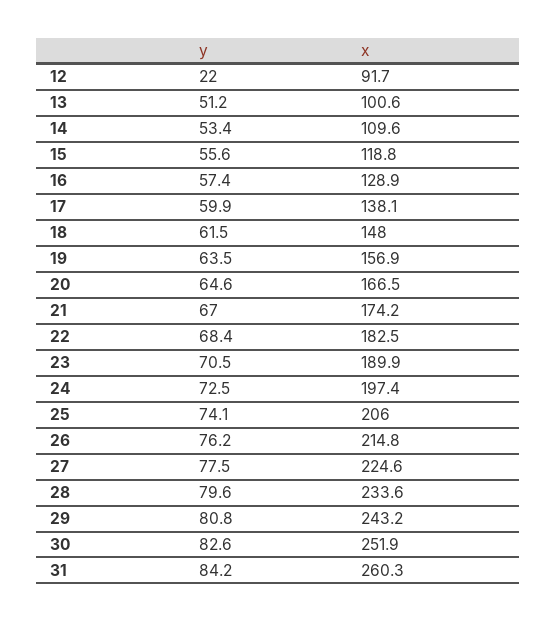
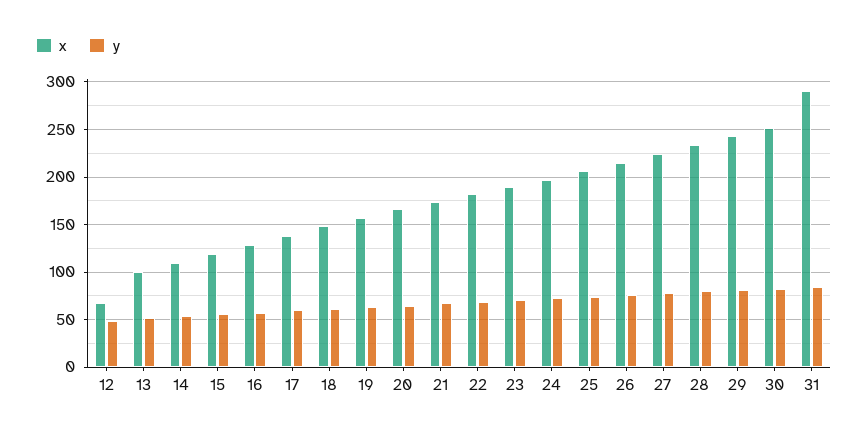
y, 12: 22 -> 50
x, 12: 91.7 -> 70
x, 31: 260.3 -> 290

